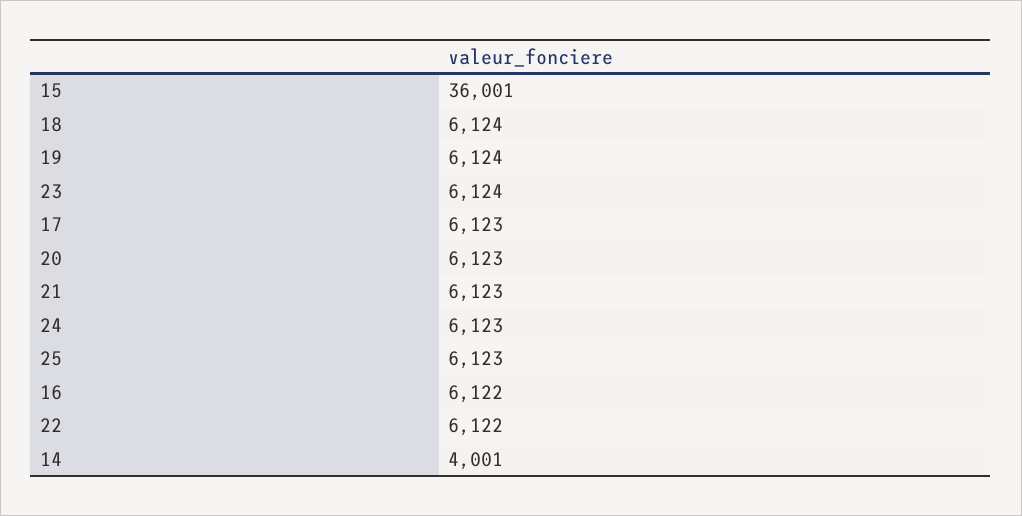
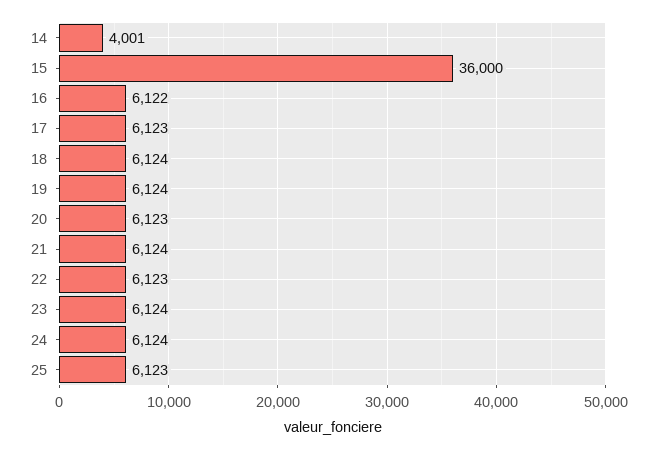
15: 36001 -> 36000
21: 6123 -> 6124
24: 6123 -> 6124
22: 6122 -> 6123

